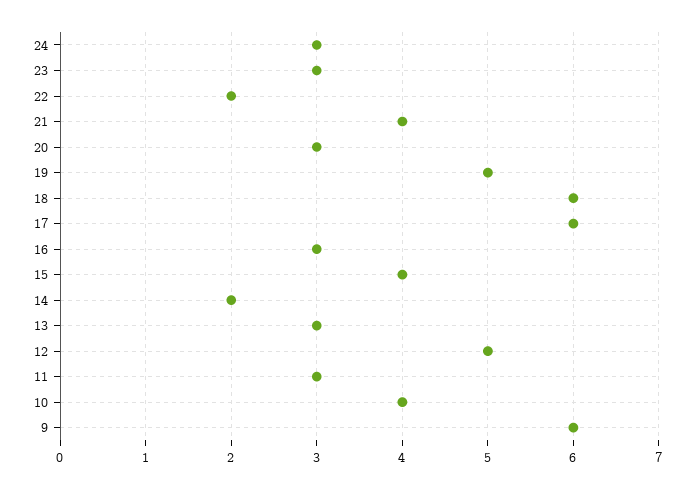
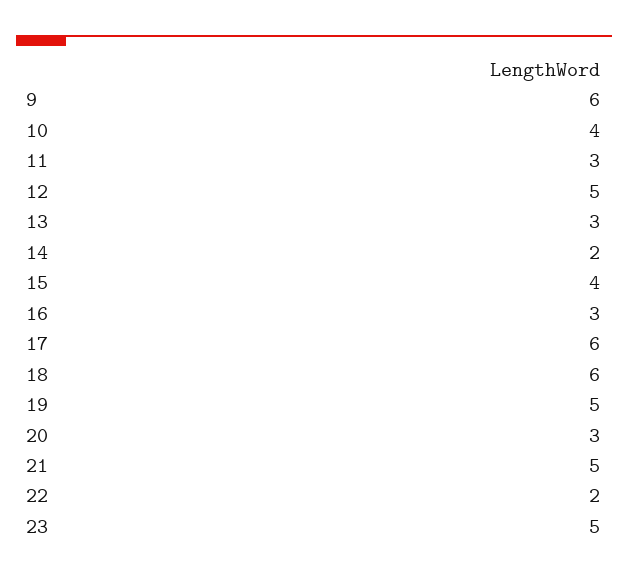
24: 3 -> none
23: 3 -> 5
21: 4 -> 5

